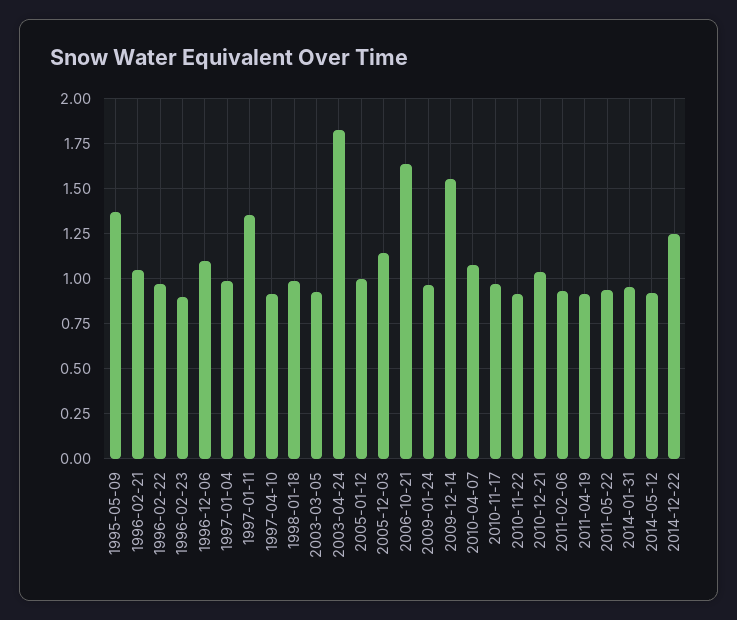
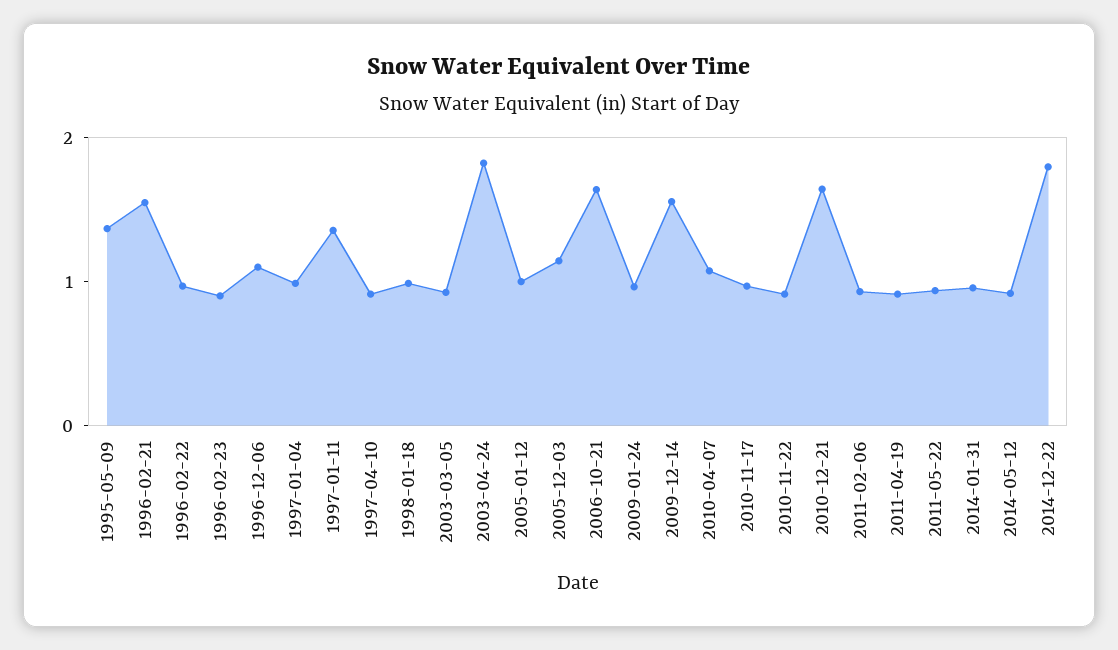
1996-02-21: 1.05 -> 1.6
2010-12-21: 1.05 -> 1.6
2014-12-22: 1.25 -> 1.8

